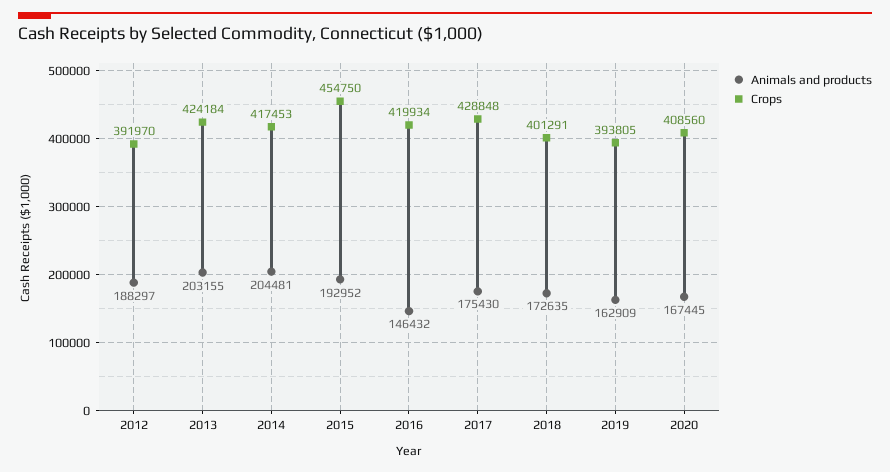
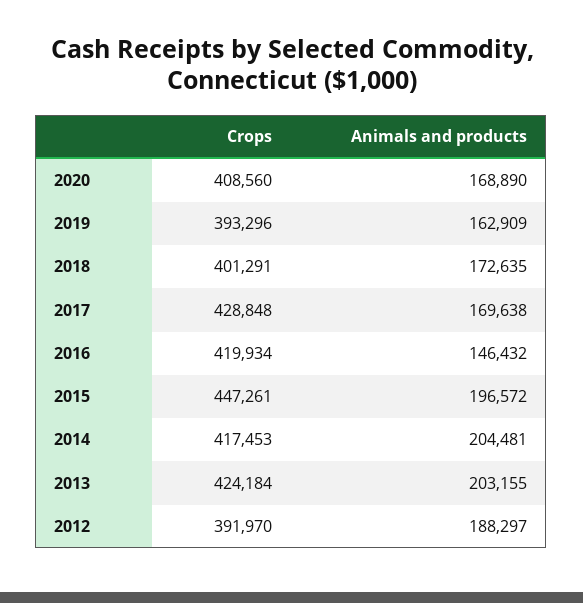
Animals and products, 2015: 192952 -> 196572
Crops, 2015: 454750 -> 447261
Animals and products, 2017: 175430 -> 169638
Crops, 2019: 393805 -> 393296
Animals and products, 2020: 167445 -> 168890

